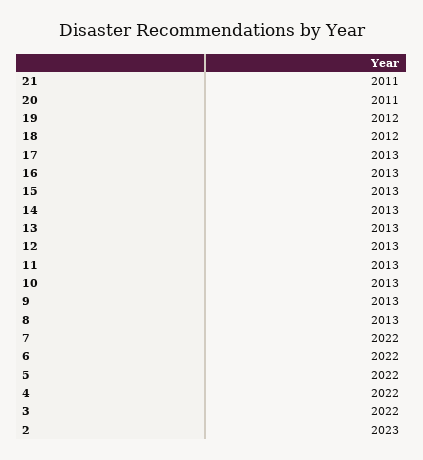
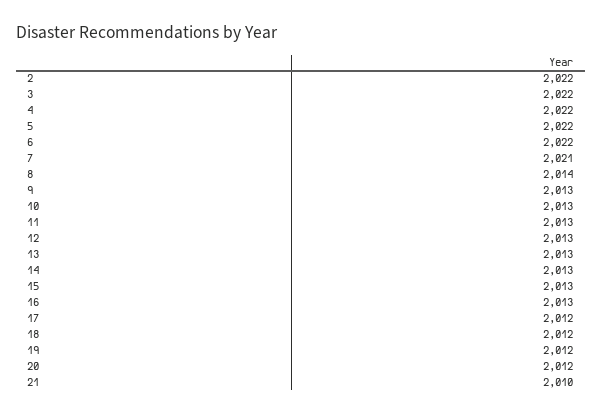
21: 2011 -> 2010
20: 2011 -> 2012
17: 2013 -> 2012
8: 2013 -> 2014
7: 2022 -> 2021
2: 2023 -> 2022

